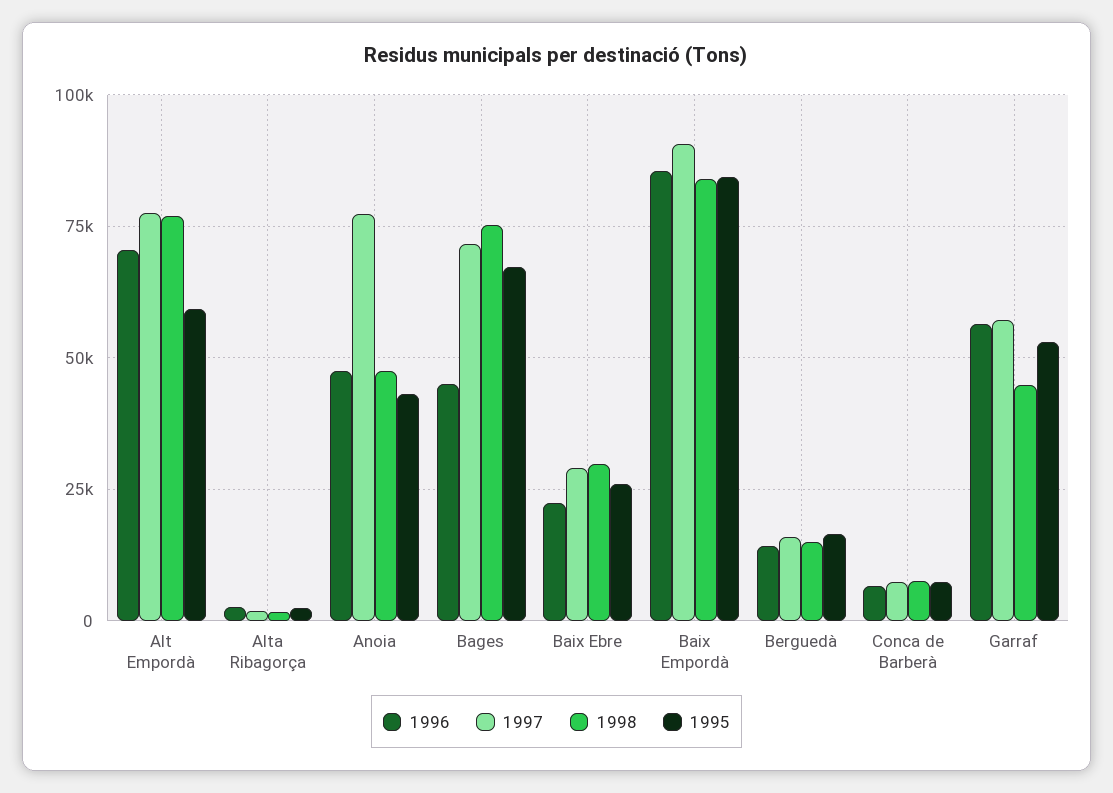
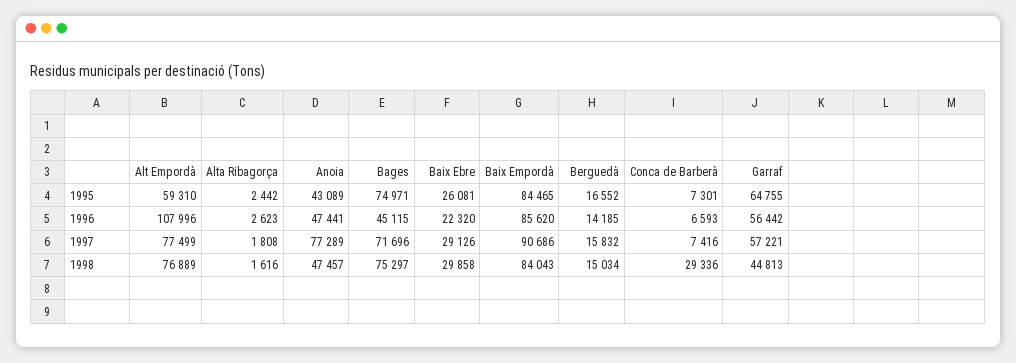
1996, Alt Empordà: 70000 -> 107996
1995, Bages: 67500 -> 74971
1998, Conca de Barberà: 7500 -> 29336
1995, Garraf: 52500 -> 64755

